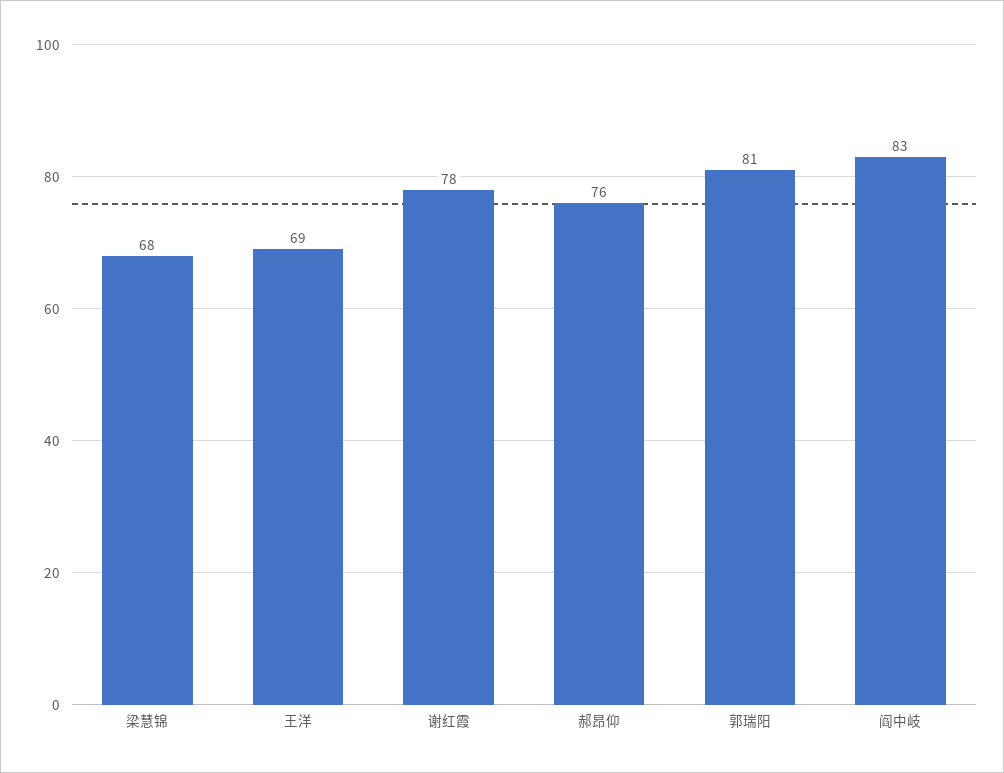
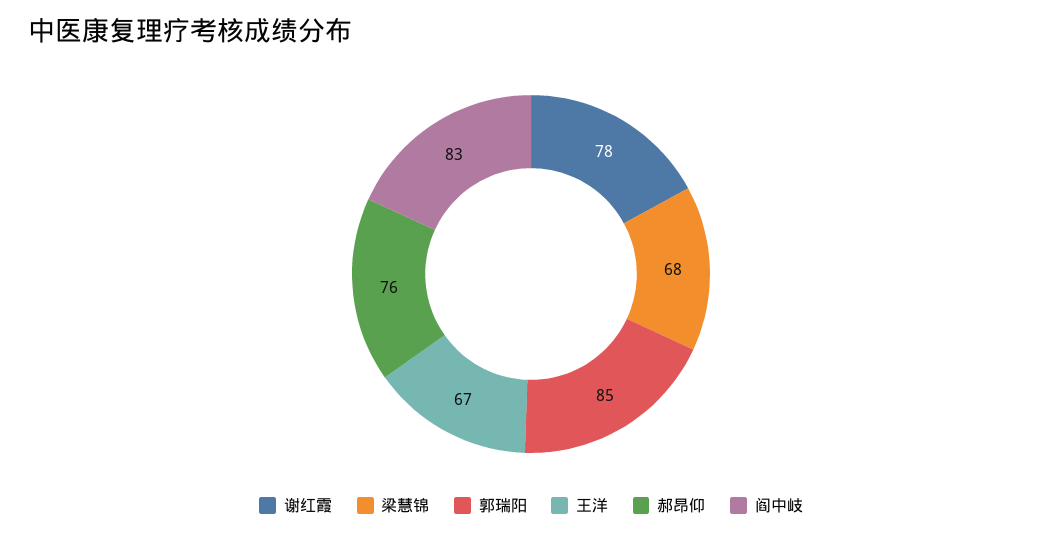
王洋: 69 -> 67
郭瑞阳: 81 -> 85

